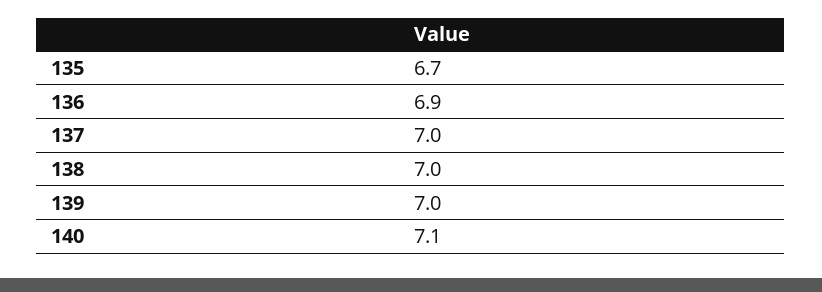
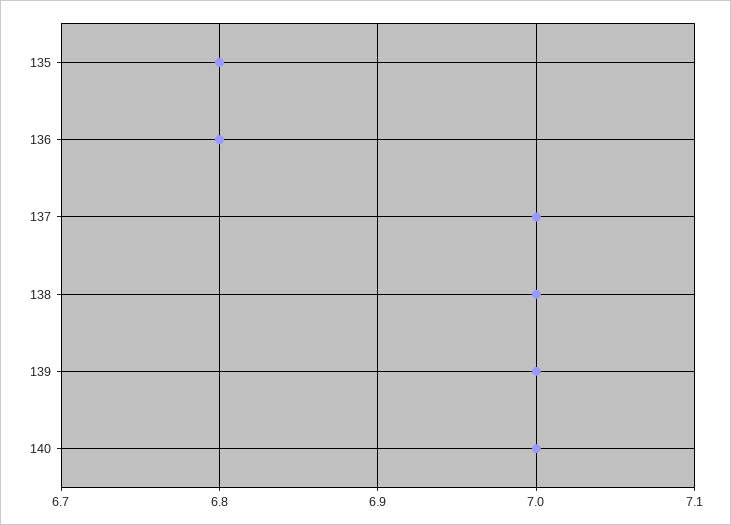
135: 6.7 -> 6.8
136: 6.9 -> 6.8
140: 7.1 -> 7

